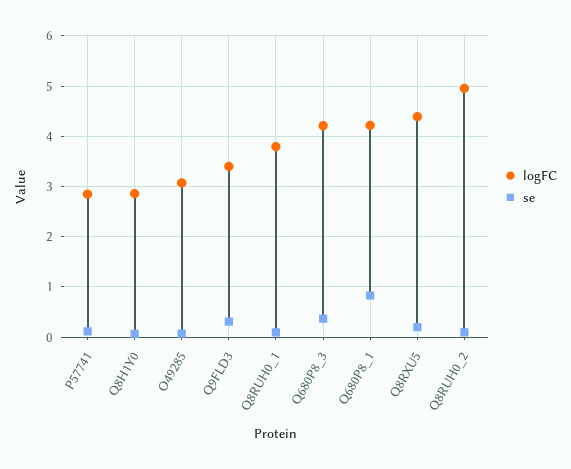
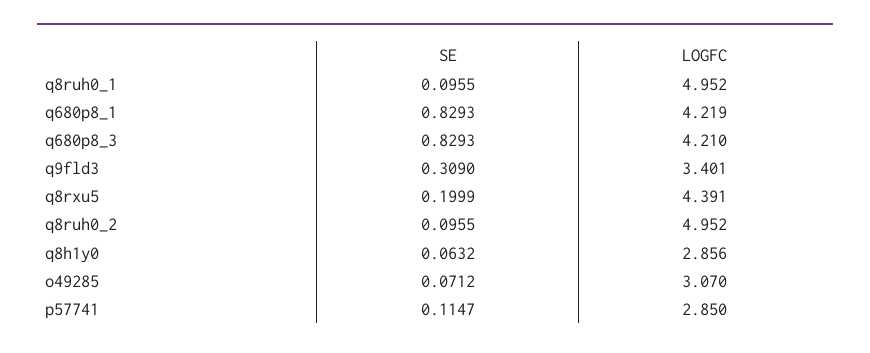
logFC, Q8RUH0_1: 3.8 -> 4.952
se, Q680P8_3: 0.4 -> 0.8293

